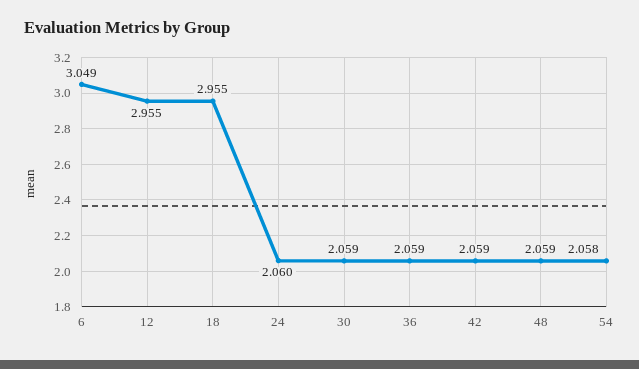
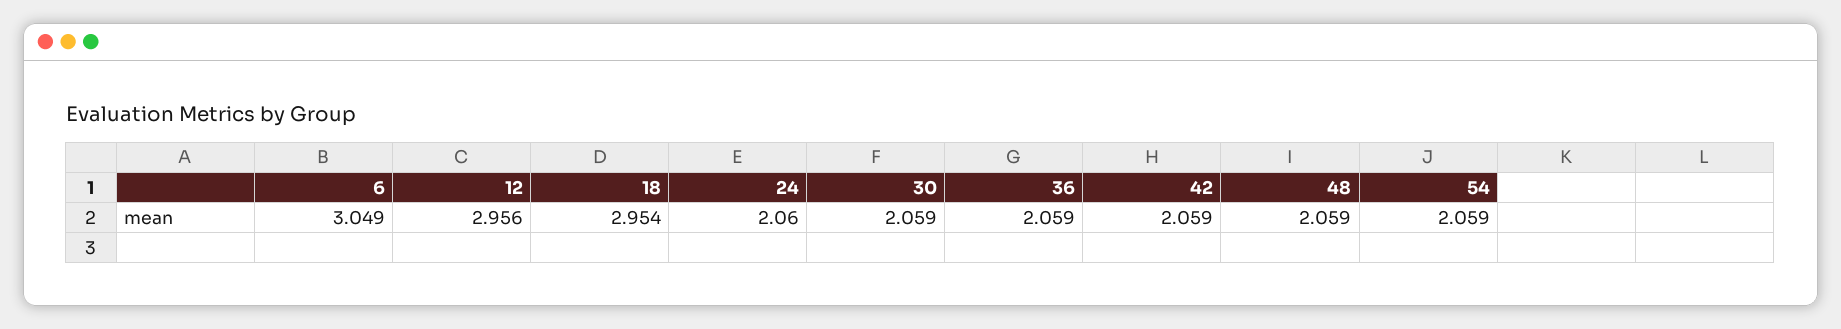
12: 2.955 -> 2.956
18: 2.955 -> 2.954
54: 2.058 -> 2.059

